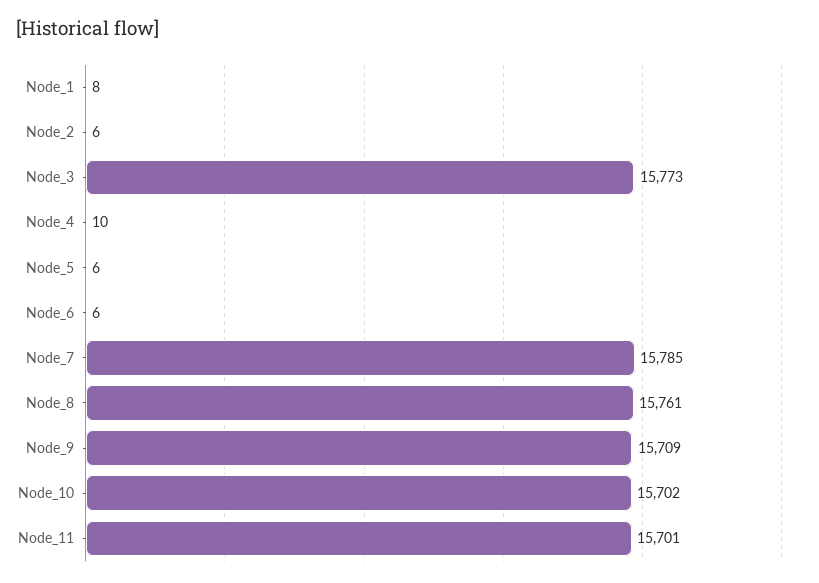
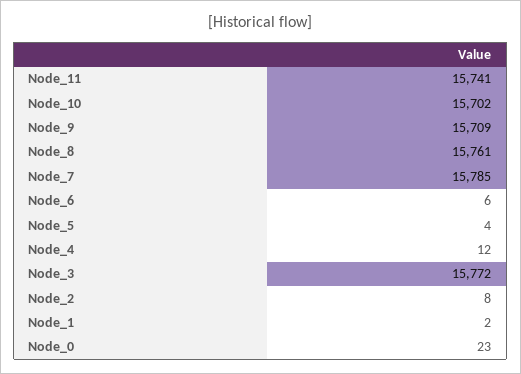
Node_1: 8 -> 2
Node_2: 6 -> 8
Node_3: 15773 -> 15772
Node_4: 10 -> 12
Node_5: 6 -> 4
Node_11: 15701 -> 15741
Node_0: none -> 23

